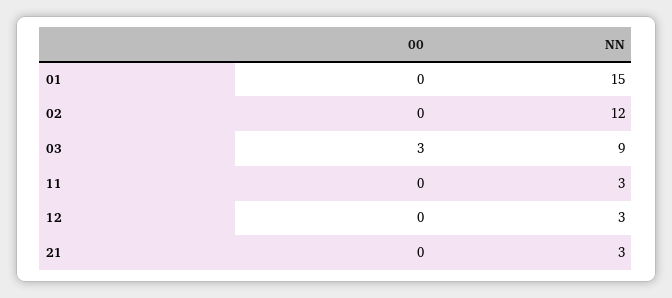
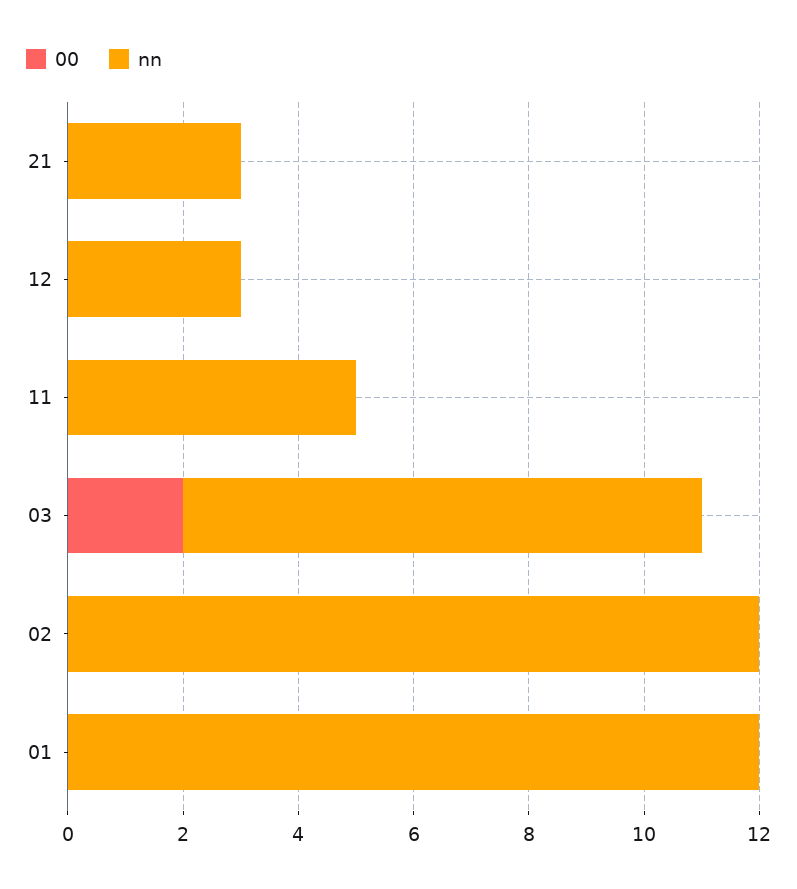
NN, 01: 15 -> 12
00, 03: 3 -> 2
NN, 11: 3 -> 5

